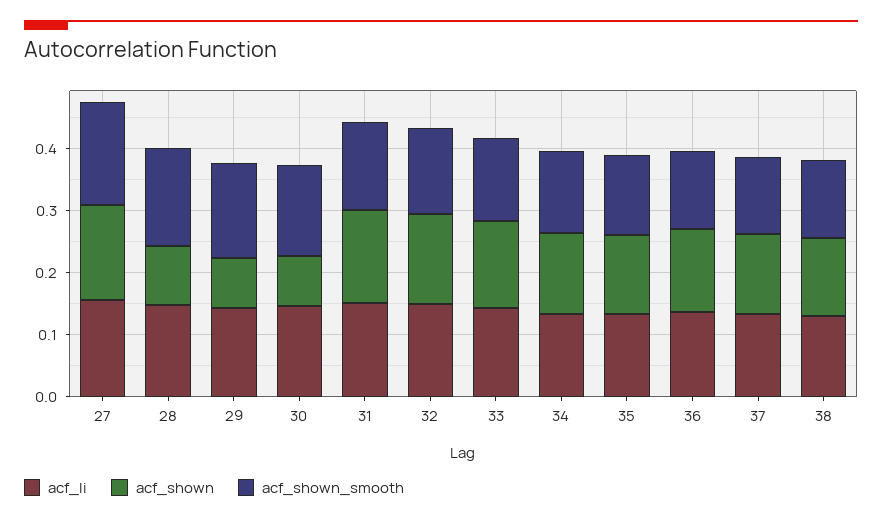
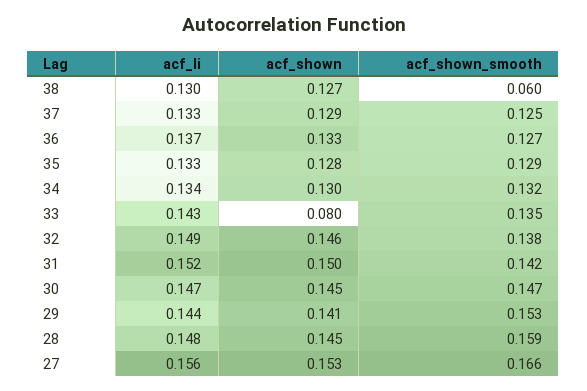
acf_shown, 28: 0.1 -> 0.145
acf_shown, 29: 0.08 -> 0.141
acf_shown, 30: 0.08 -> 0.145
acf_shown, 33: 0.14 -> 0.08
acf_shown_smooth, 38: 0.12 -> 0.06

